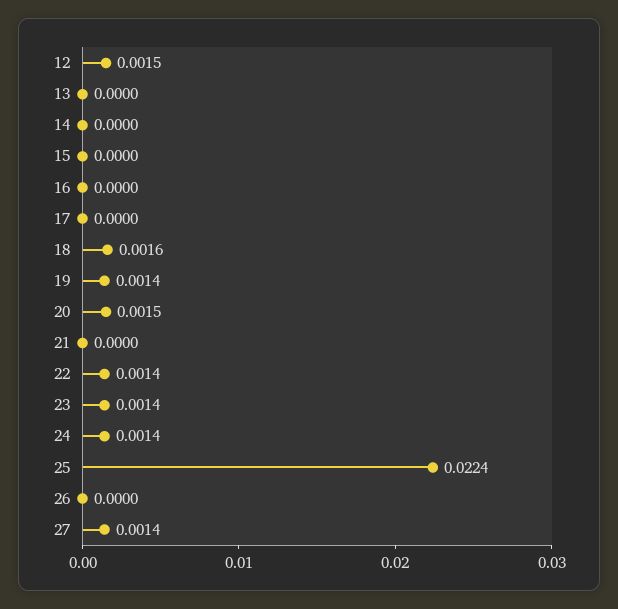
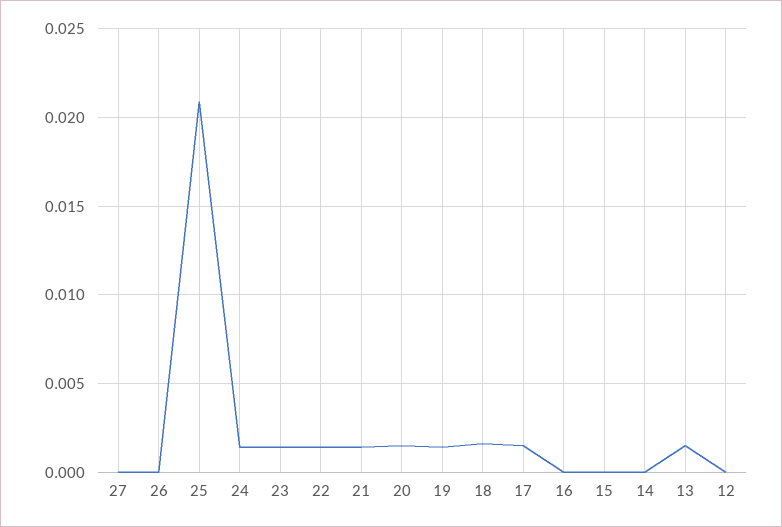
12: 0.0015 -> 0
13: 0 -> 0.0015
17: 0 -> 0.0015
21: 0 -> 0.0015
25: 0.0224 -> 0.021
27: 0.0014 -> 0

